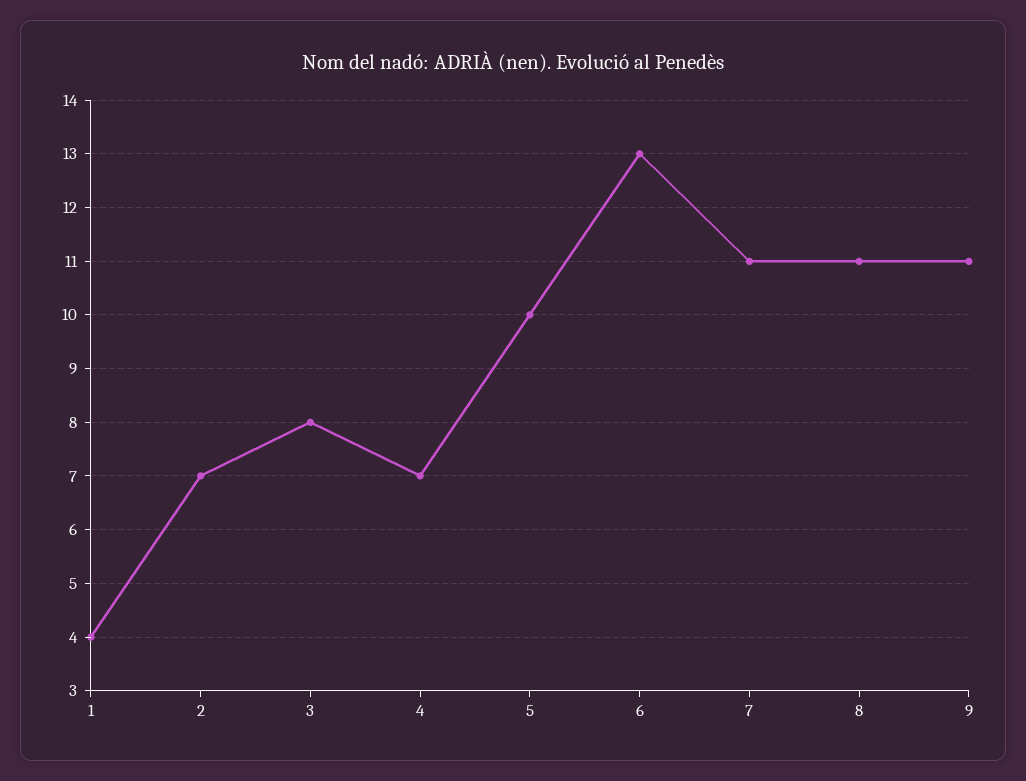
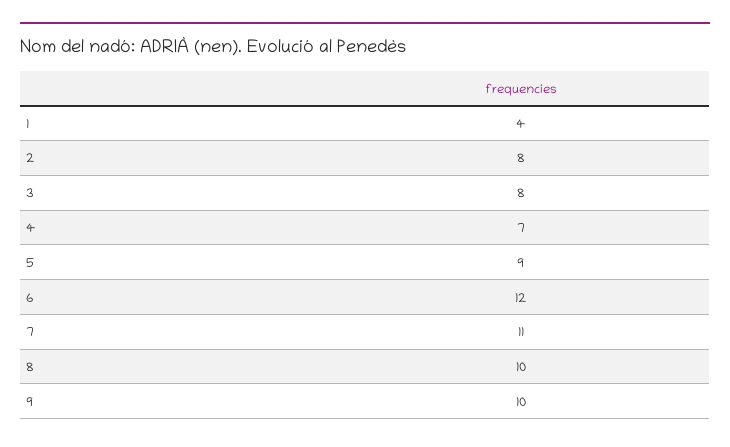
2: 7 -> 8
5: 10 -> 9
6: 13 -> 12
8: 11 -> 10
9: 11 -> 10

